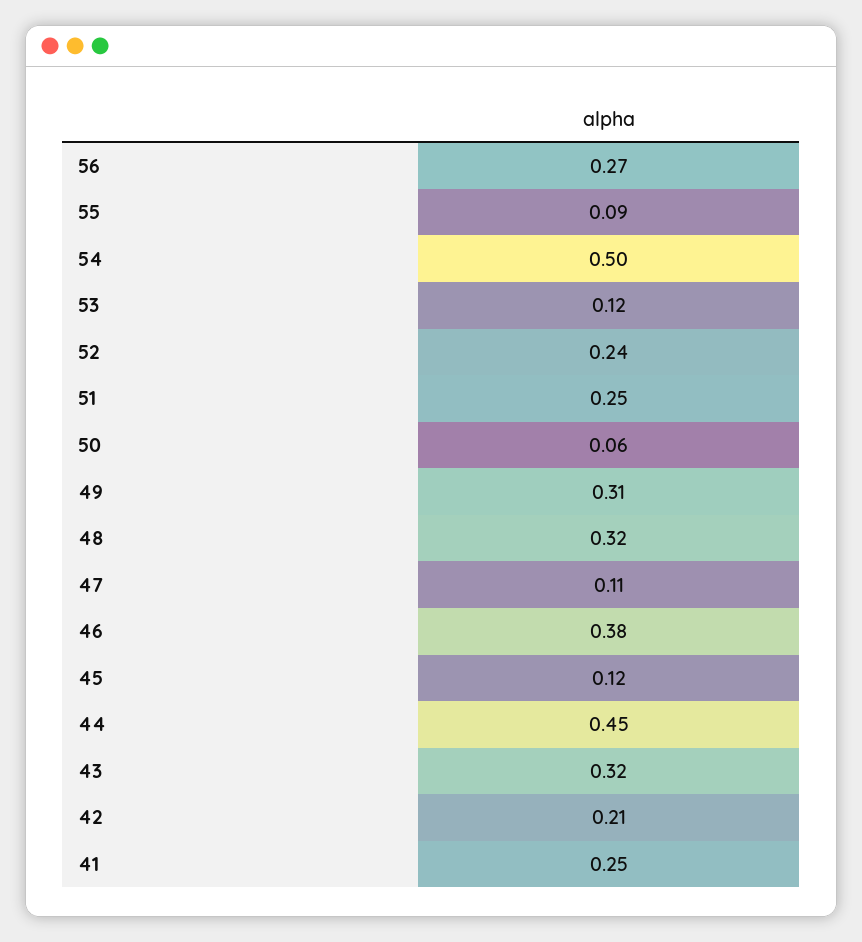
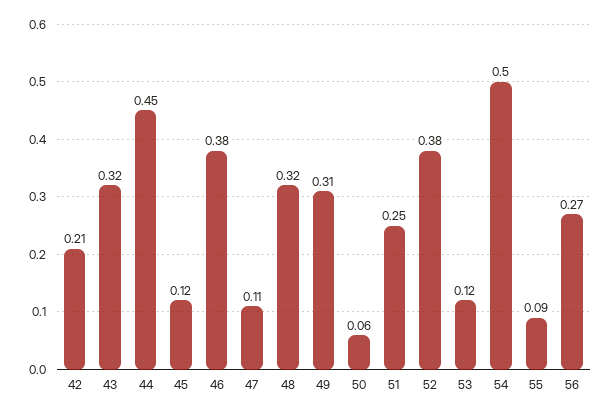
52: 0.24 -> 0.38
41: 0.25 -> none

